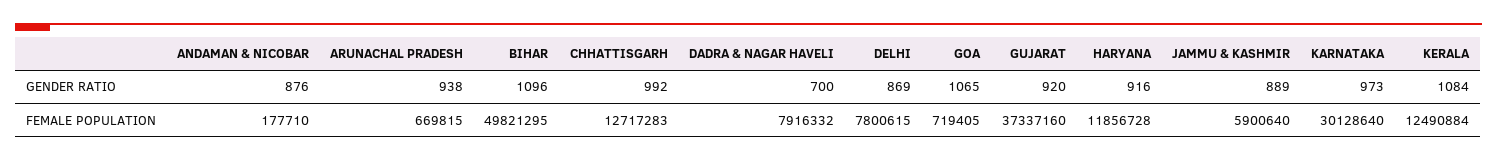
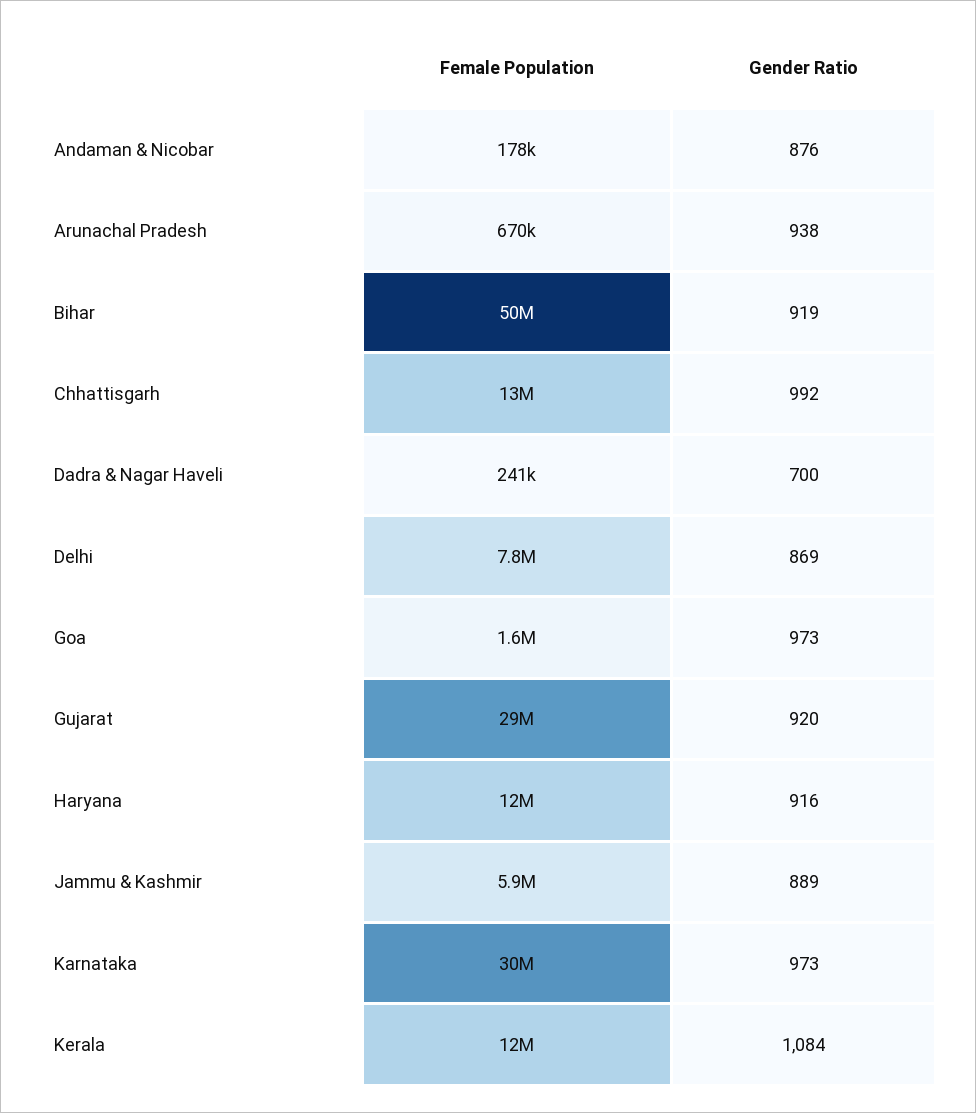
BIHAR, GENDER RATIO: 1096 -> 919
GOA, GENDER RATIO: 1065 -> 973
DADRA & NAGAR HAVELI, FEMALE POPULATION: 7916332 -> 241000
GOA, FEMALE POPULATION: 719405 -> 1600000
GUJARAT, FEMALE POPULATION: 37337160 -> 29000000

